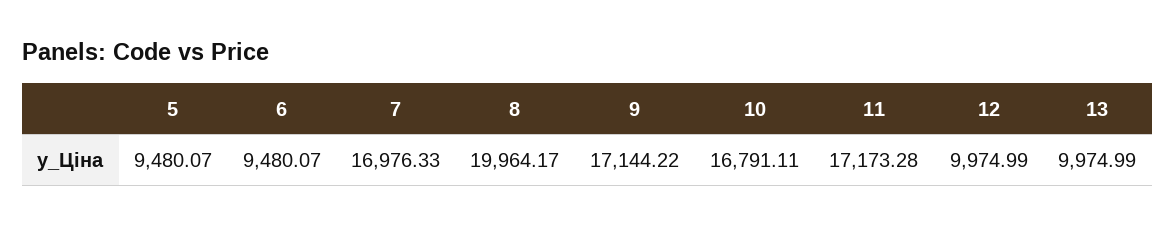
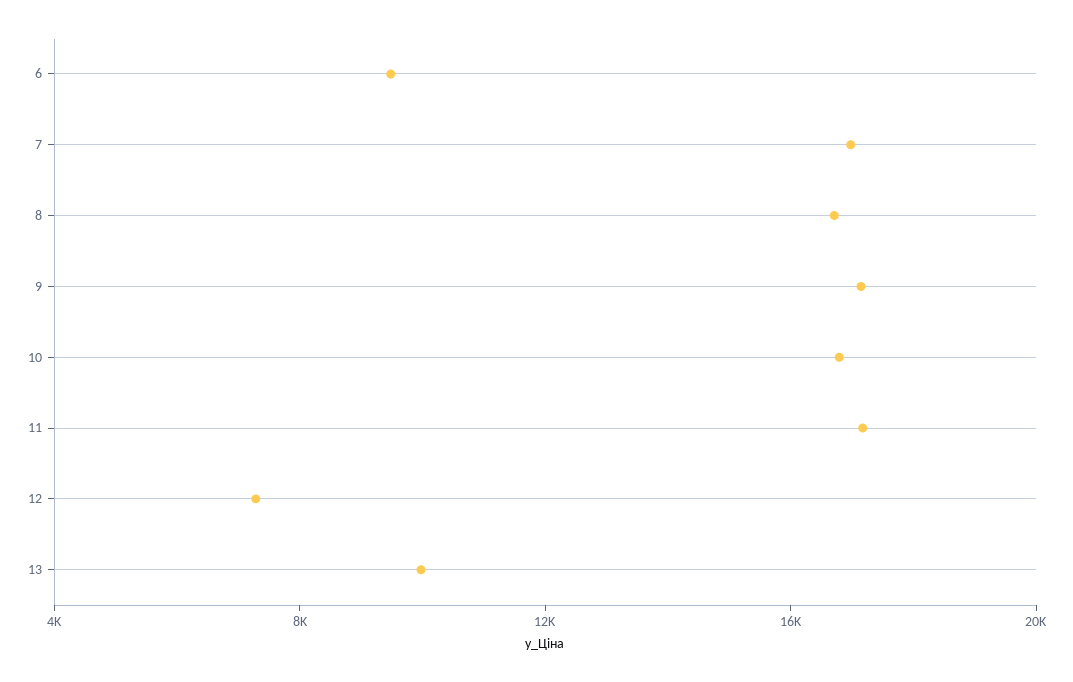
5: 9480.07 -> none
8: 19964.17 -> 17000
12: 9974.99 -> 7000

